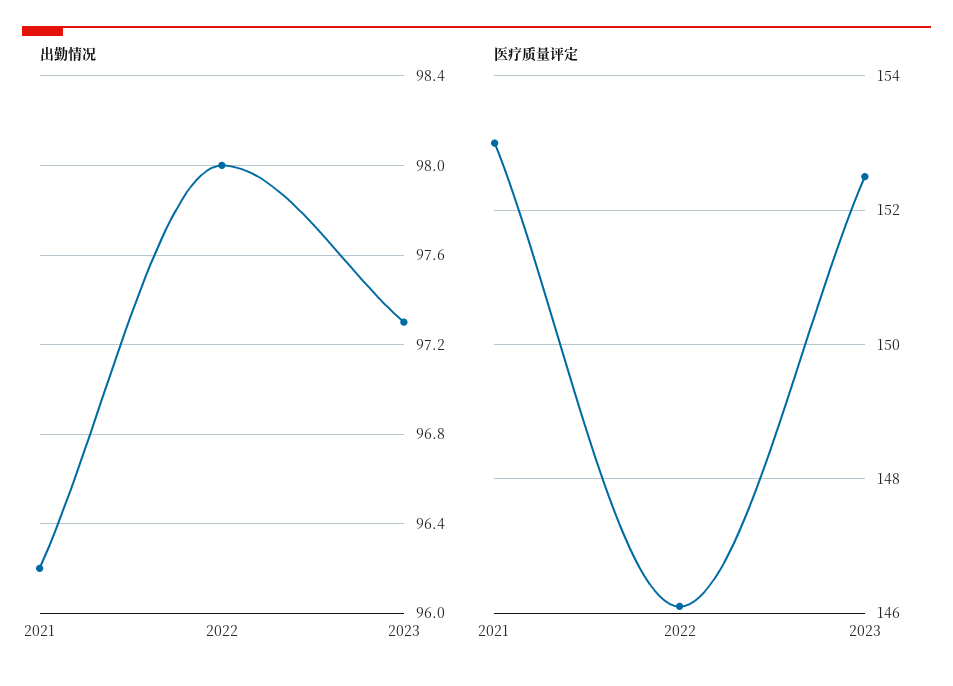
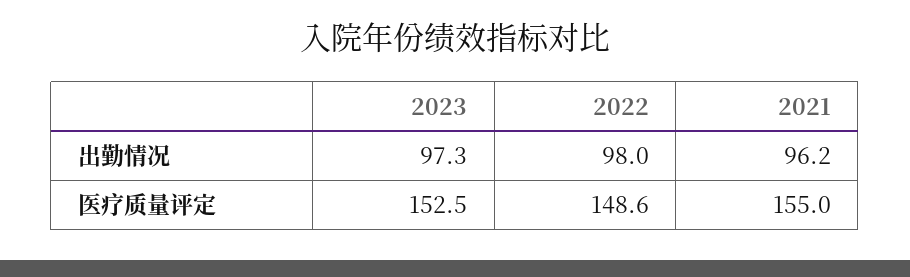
医疗质量评定, 2021: 153 -> 155
医疗质量评定, 2022: 146 -> 148.6

